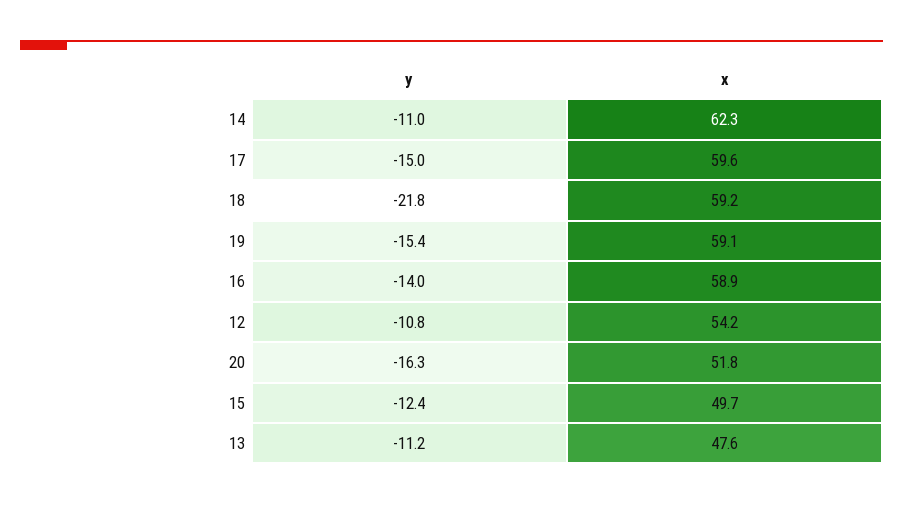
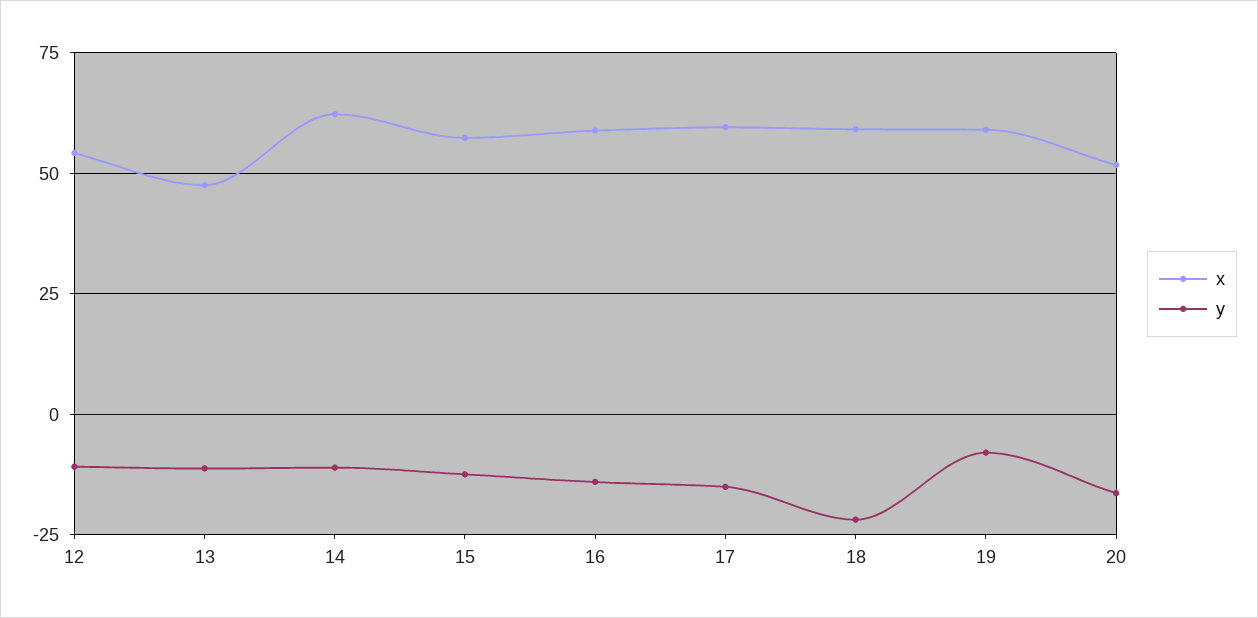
y, 19: -15.4 -> -7.5
x, 15: 49.7 -> 57.5

